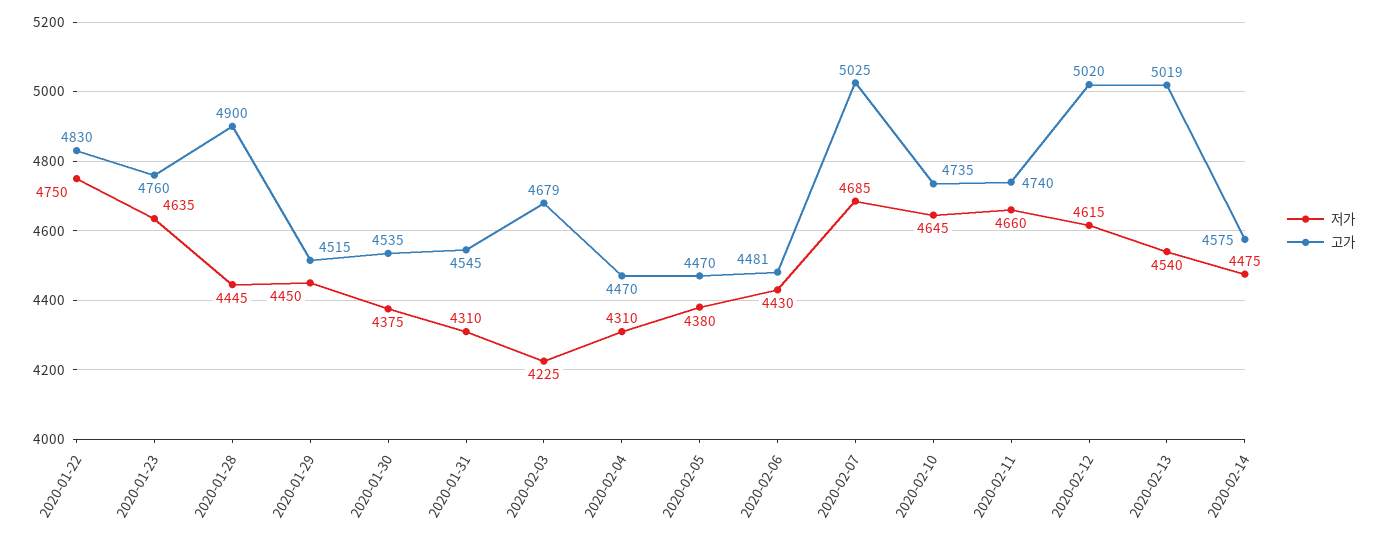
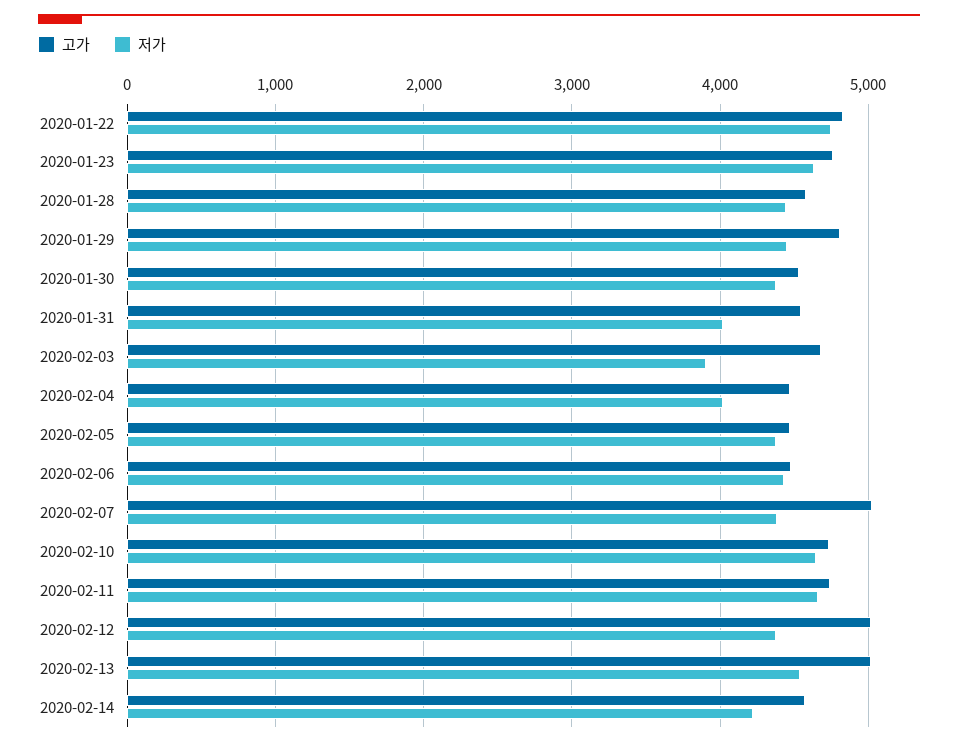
고가, 2020-01-28: 4900 -> 4600
고가, 2020-01-29: 4515 -> 4800
저가, 2020-01-31: 4310 -> 4000
저가, 2020-02-03: 4225 -> 3900
저가, 2020-02-04: 4310 -> 4000
저가, 2020-02-07: 4685 -> 4400
저가, 2020-02-12: 4615 -> 4400
저가, 2020-02-14: 4475 -> 4200

